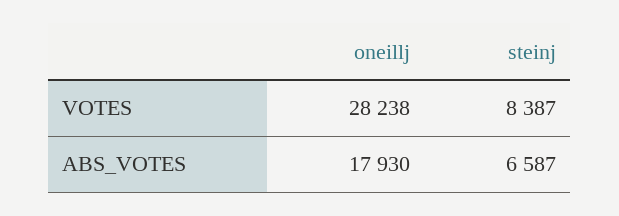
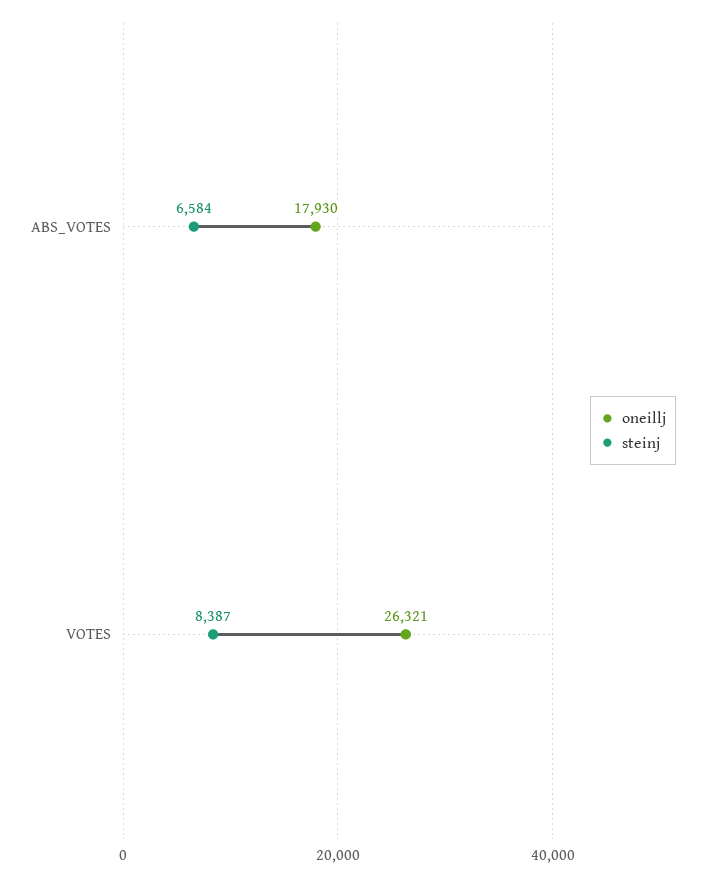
oneillj, VOTES: 28238 -> 26321
steinj, ABS_VOTES: 6587 -> 6584

